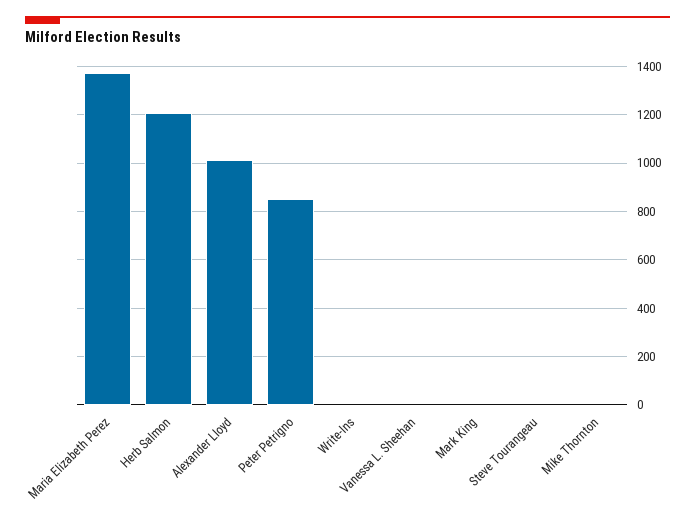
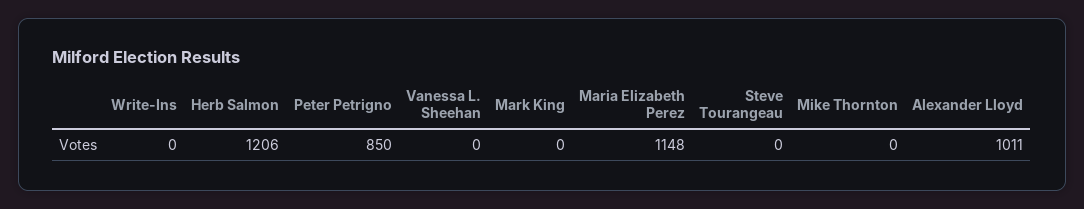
Maria Elizabeth Perez: 1375 -> 1148

